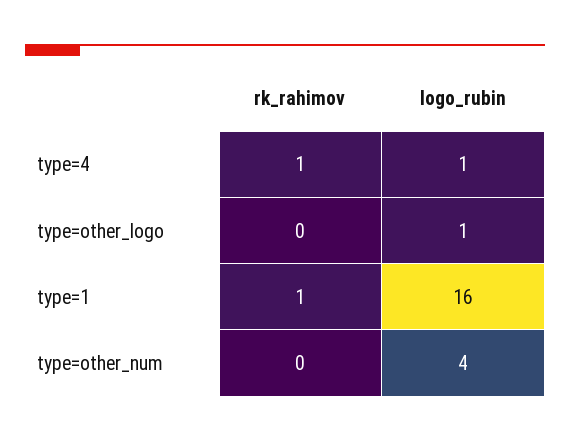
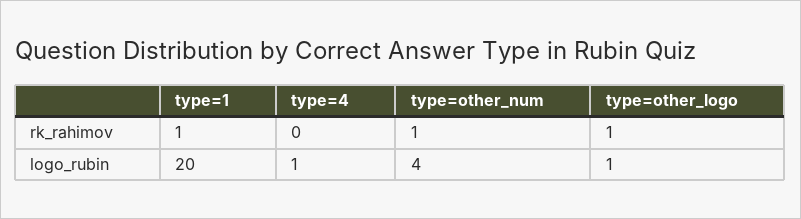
rk_rahimov, type=4: 1 -> 0
rk_rahimov, type=other_logo: 0 -> 1
logo_rubin, type=1: 16 -> 20
rk_rahimov, type=other_num: 0 -> 1

